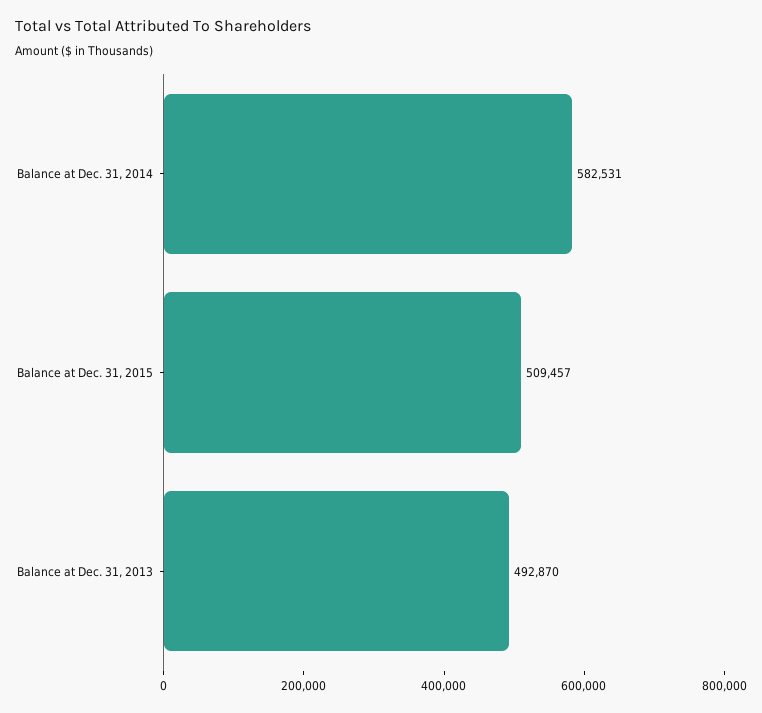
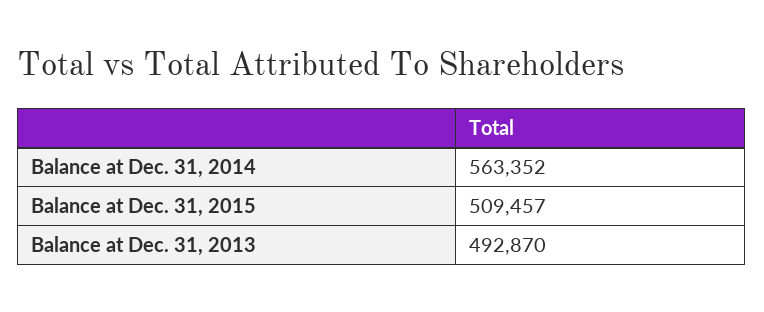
Balance at Dec. 31, 2014: 582531 -> 563352

